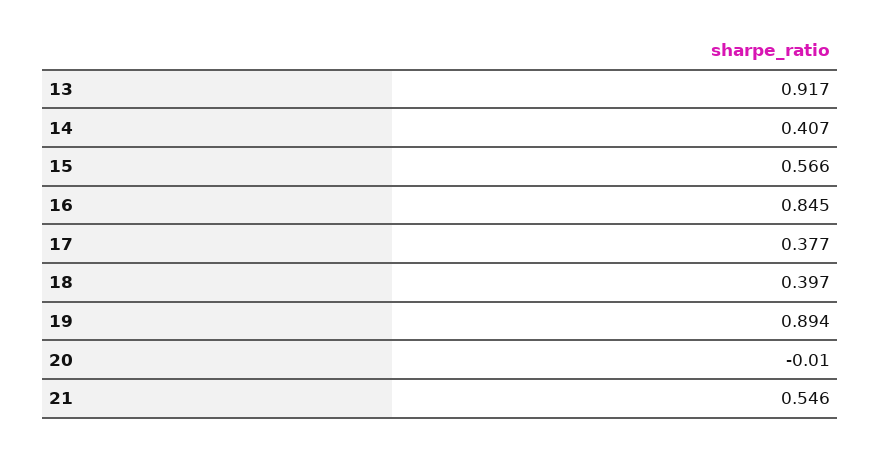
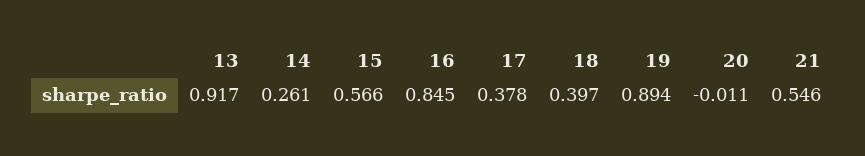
14: 0.407 -> 0.261
17: 0.377 -> 0.378
20: -0.01 -> -0.011

